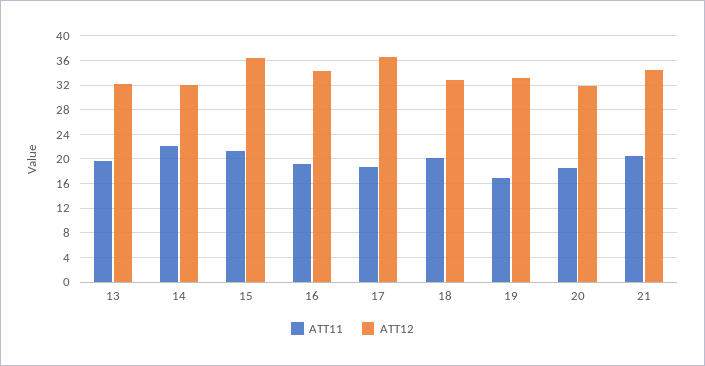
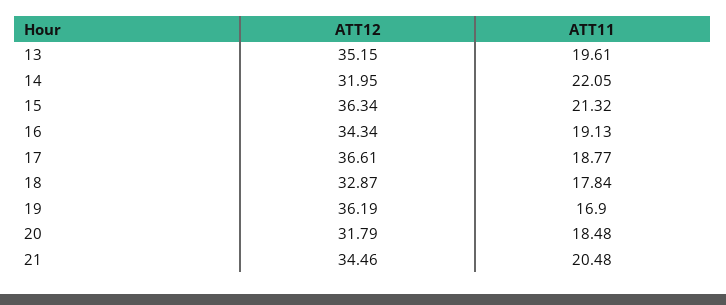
ATT12, 13: 32 -> 35.15
ATT11, 18: 20 -> 17.84
ATT12, 19: 33 -> 36.19

